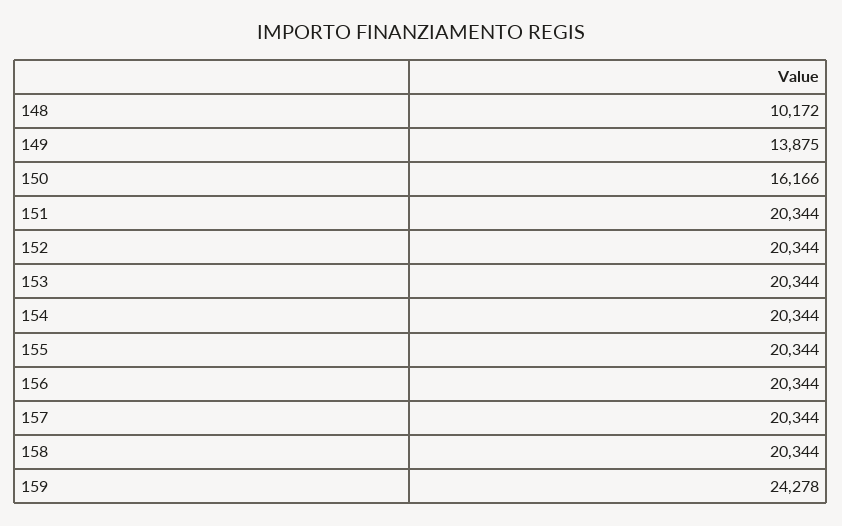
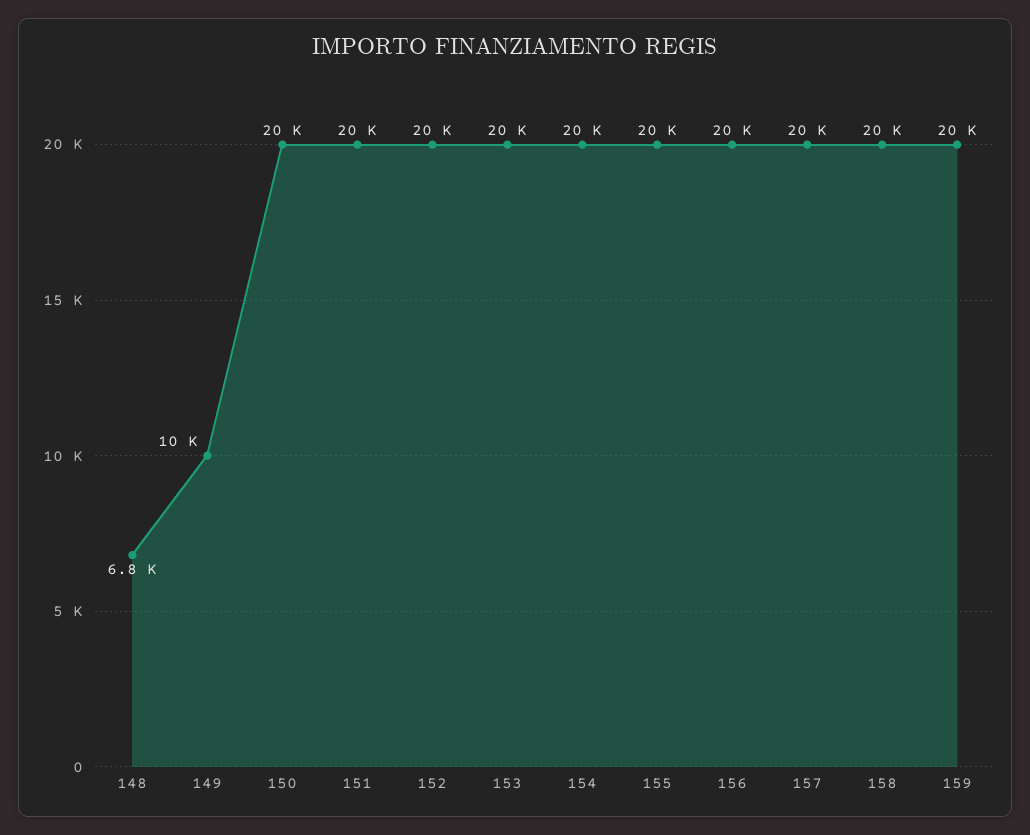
148: 10172 -> 6800
149: 13875 -> 10000
150: 16166 -> 20000
159: 24278 -> 20000

